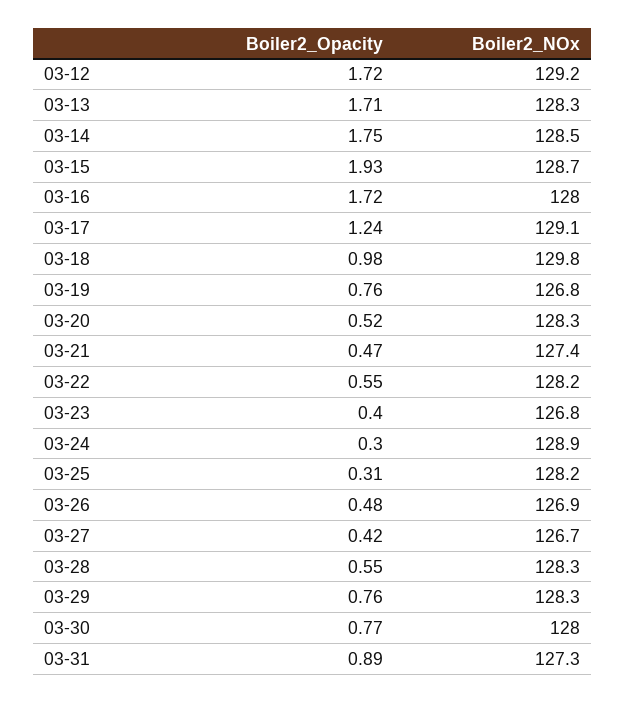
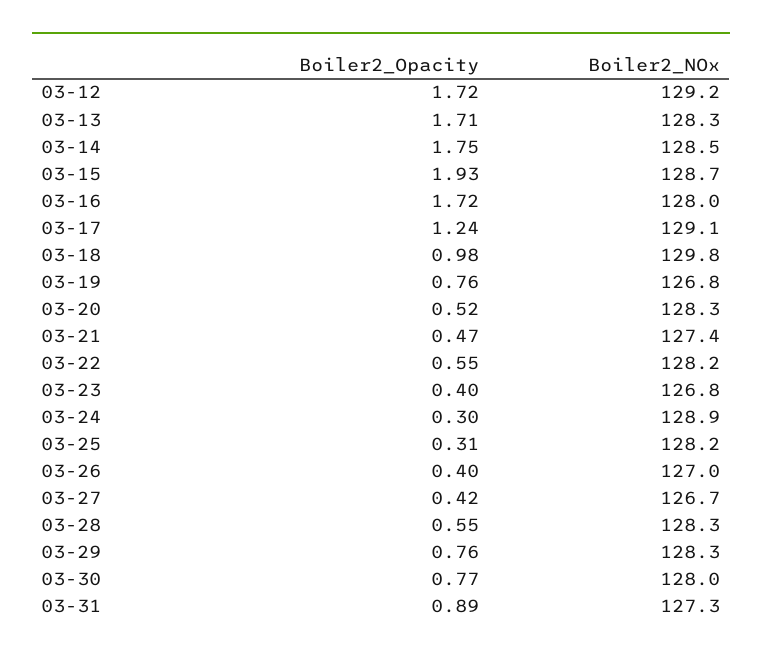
Boiler2_Opacity, 03-26: 0.48 -> 0.4
Boiler2_NOx, 03-26: 126.9 -> 127

